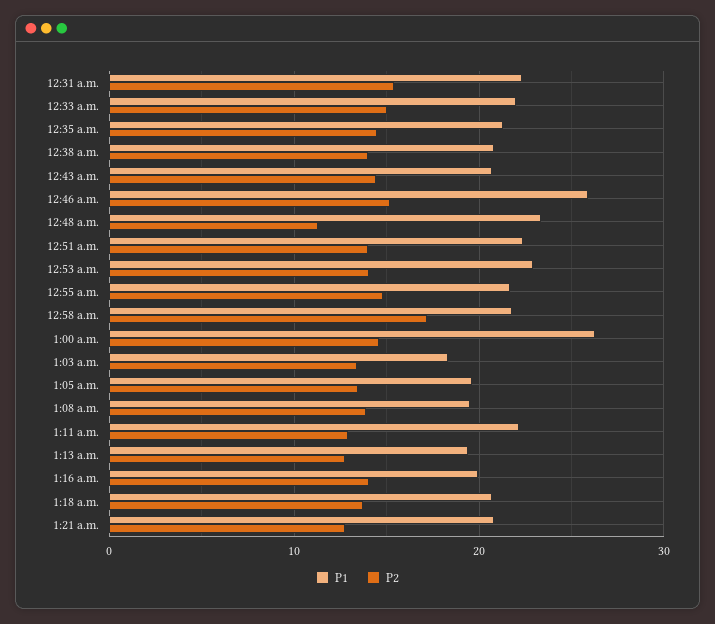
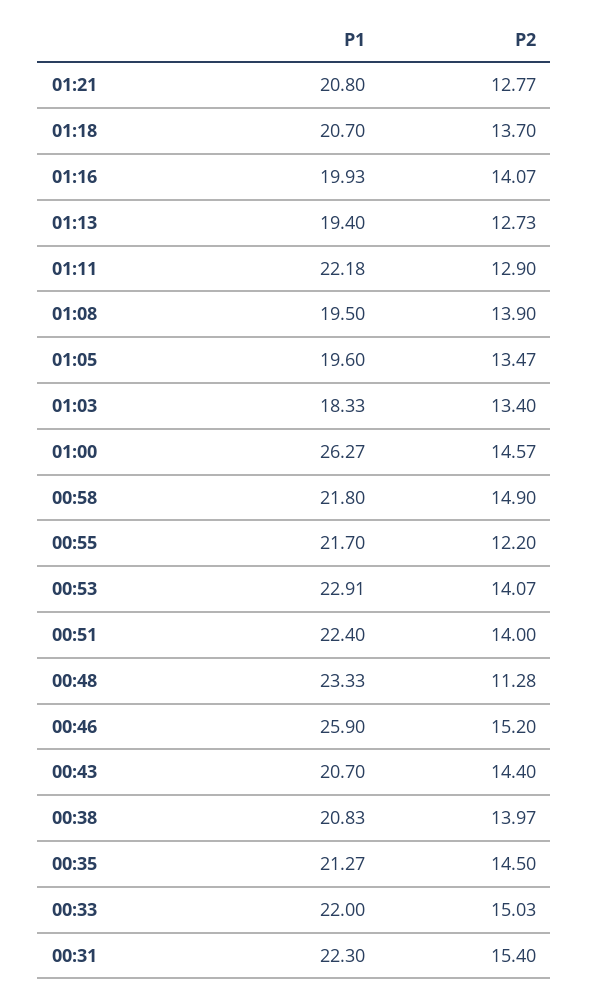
P2, 12:55 a.m.: 15 -> 12.2
P2, 12:58 a.m.: 17 -> 14.9

